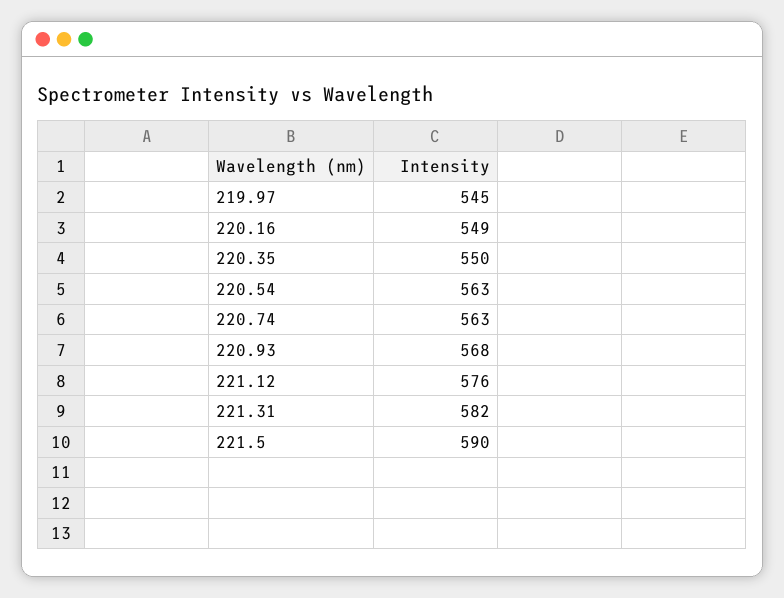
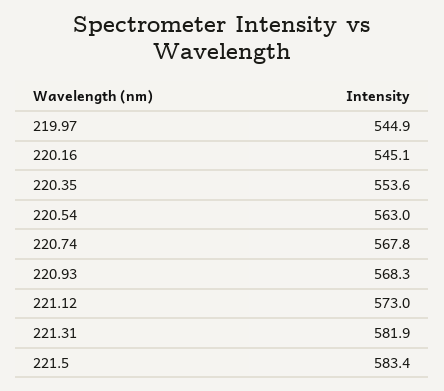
220.16: 549 -> 545.1
220.35: 550 -> 553.6
220.74: 563 -> 567.8
221.12: 576 -> 573
221.5: 590 -> 583.4

